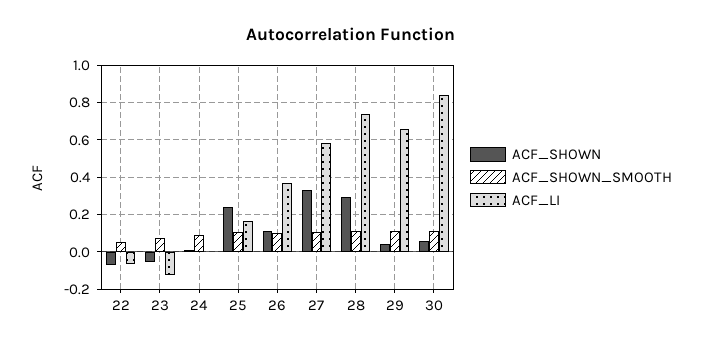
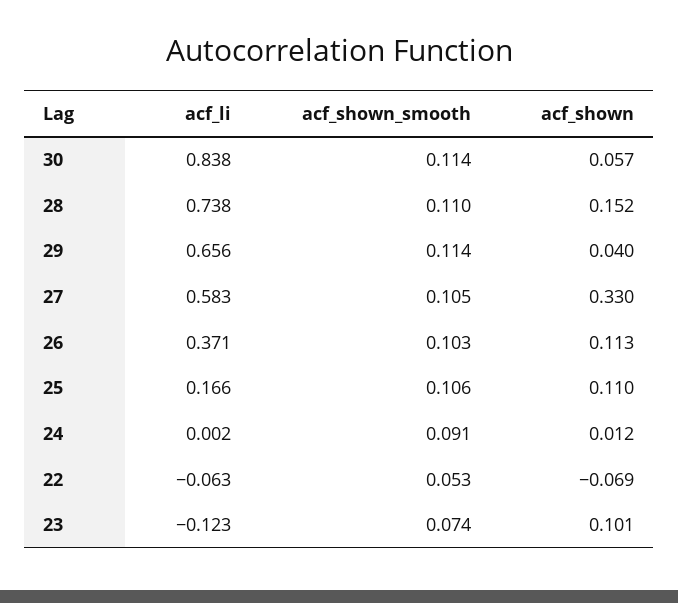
ACF_SHOWN, 23: -0.05 -> 0.101
ACF_SHOWN, 25: 0.25 -> 0.11
ACF_SHOWN, 28: 0.3 -> 0.152

